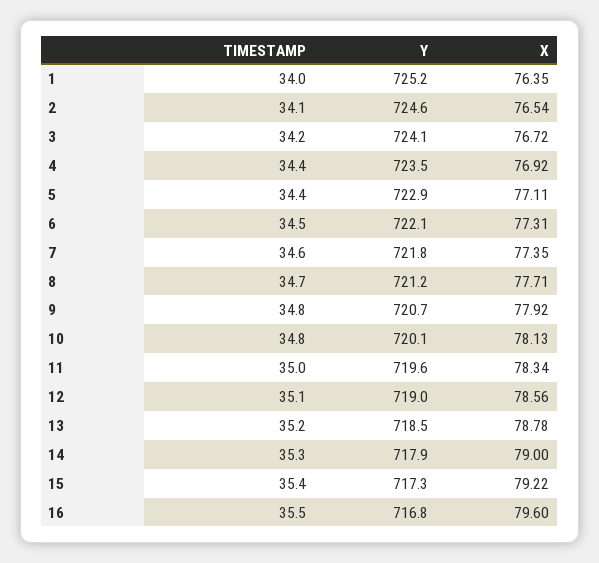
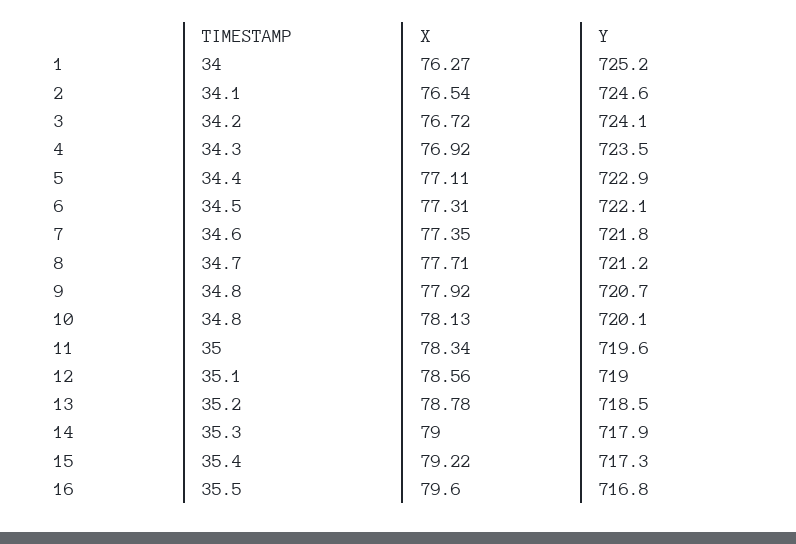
X, 1: 76.35 -> 76.27
TIMESTAMP, 4: 34.4 -> 34.3

